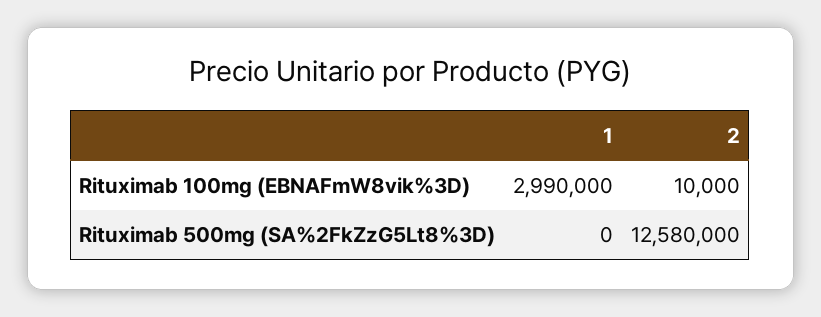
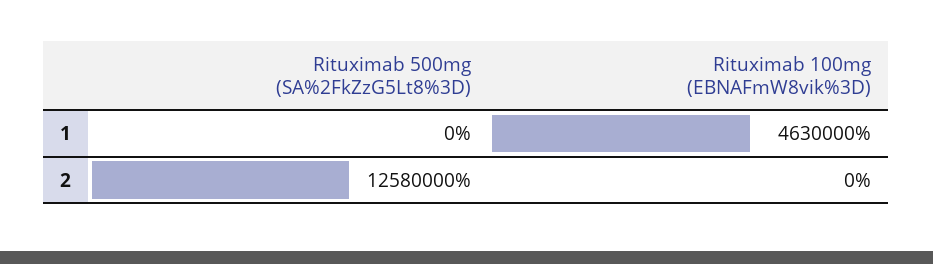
1, Rituximab 100mg (EBNAFmW8vik%3D): 2990000 -> 4630000
2, Rituximab 100mg (EBNAFmW8vik%3D): 10000 -> 0

